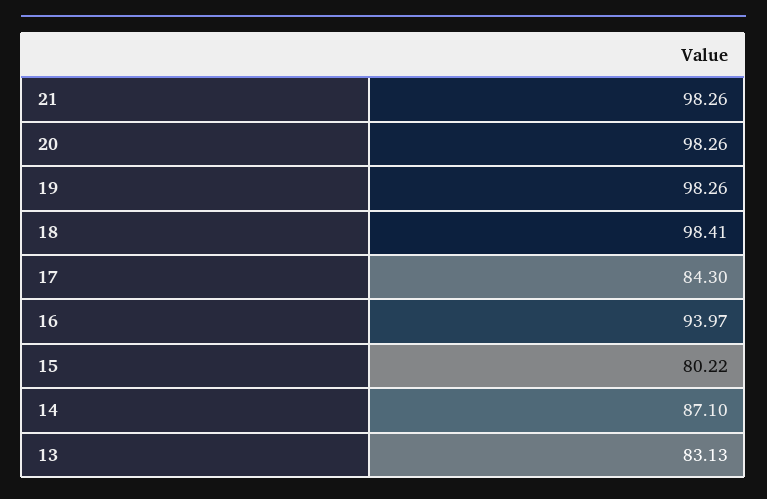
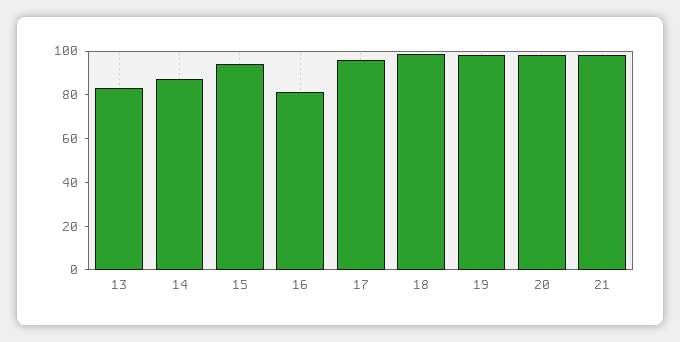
17: 84.3 -> 95
16: 93.97 -> 80
15: 80.22 -> 95

